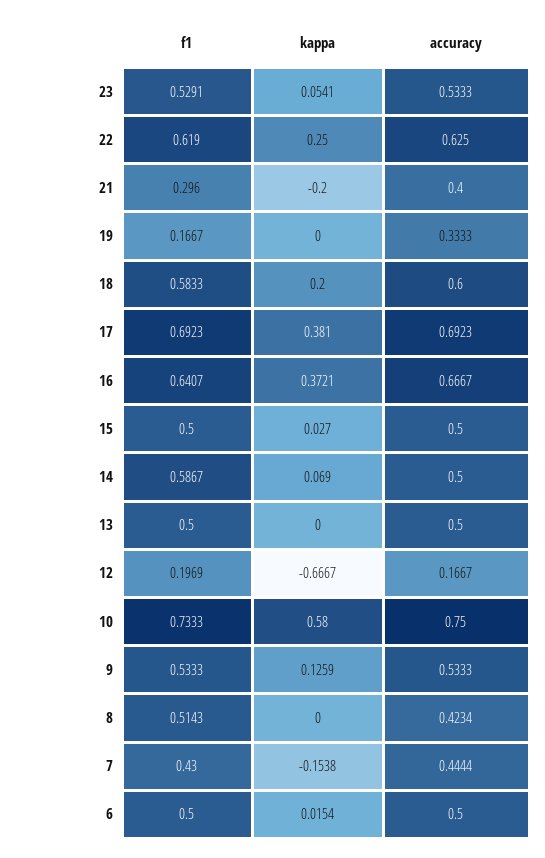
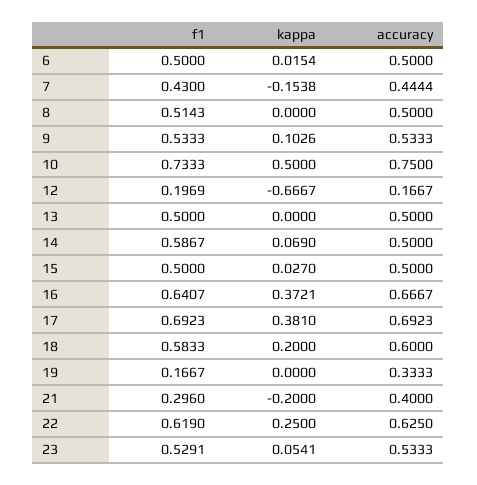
kappa, 10: 0.58 -> 0.5
kappa, 9: 0.1259 -> 0.1026
accuracy, 8: 0.4234 -> 0.5

